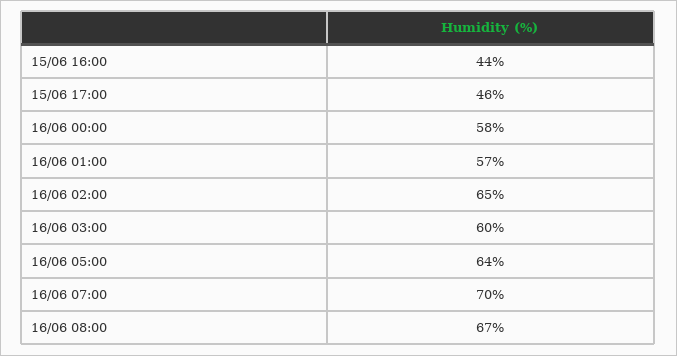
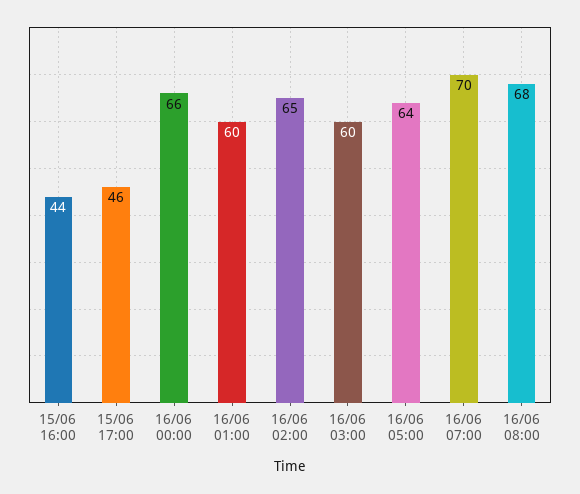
16/06 00:00: 58 -> 66
16/06 01:00: 57 -> 60
16/06 08:00: 67 -> 68

